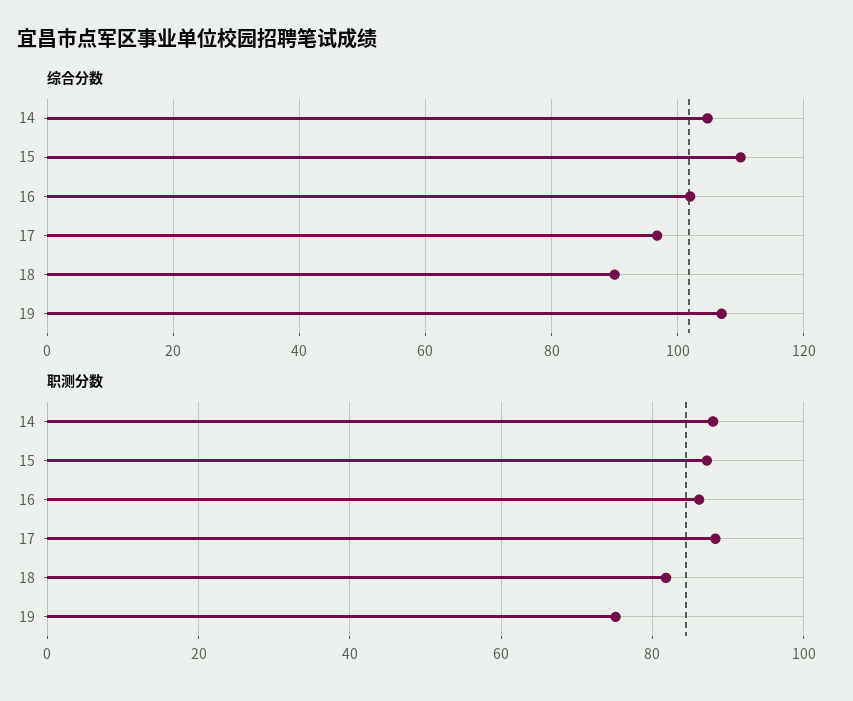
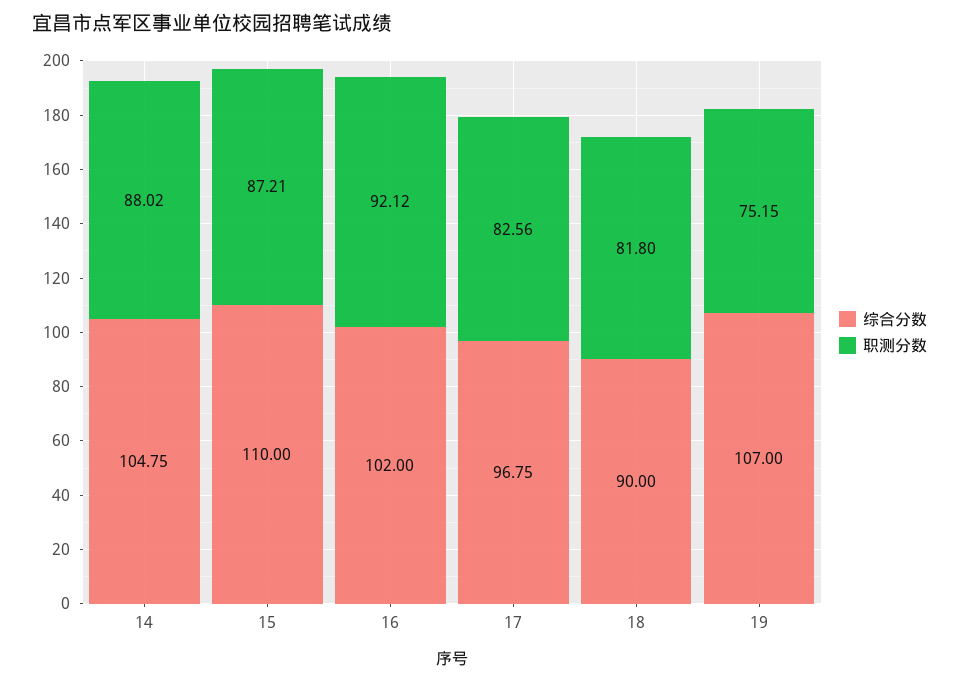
职测分数, 16: 86 -> 92.12
职测分数, 17: 88 -> 82.56

